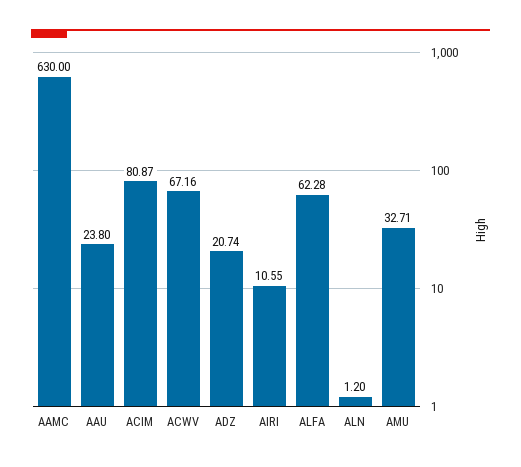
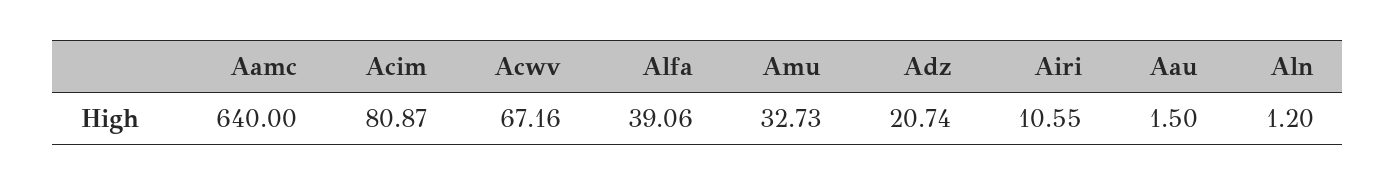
AAMC: 630 -> 640
AAU: 23.8 -> 1.5
ALFA: 62.28 -> 39.06
AMU: 32.71 -> 32.73

